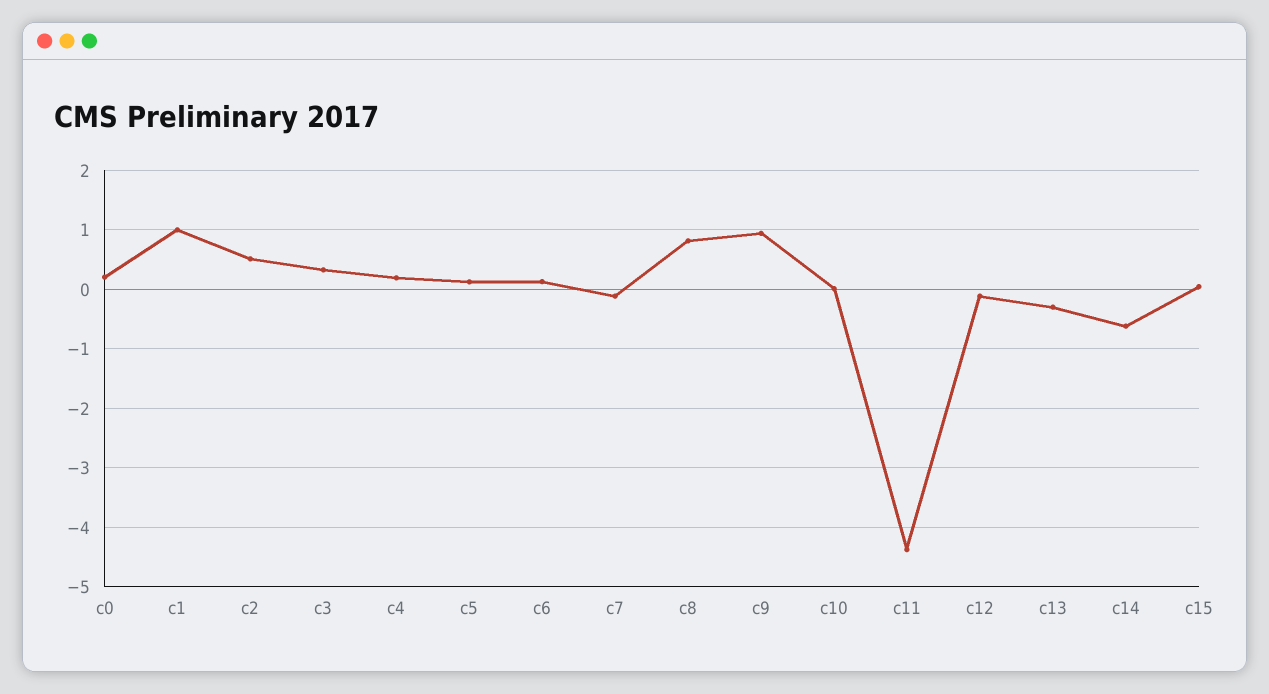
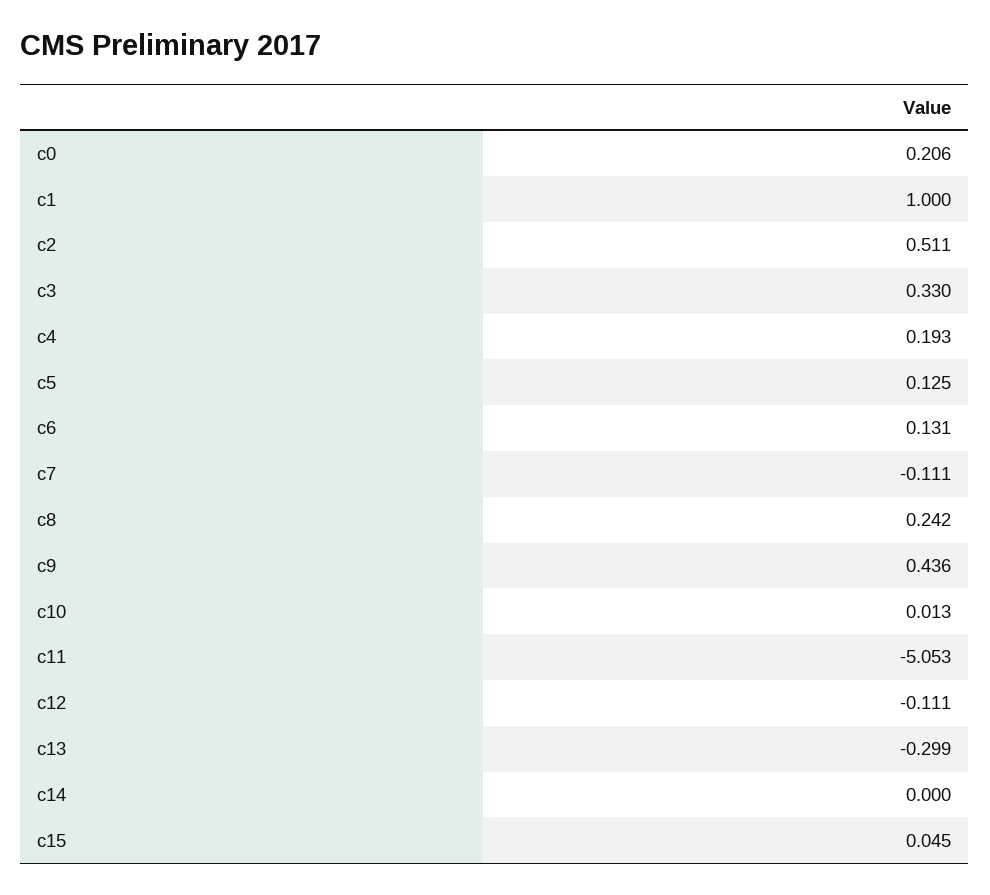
c8: 0.8 -> 0.242
c9: 1 -> 0.436
c11: -4.4 -> -5.053
c14: -0.6 -> 0

